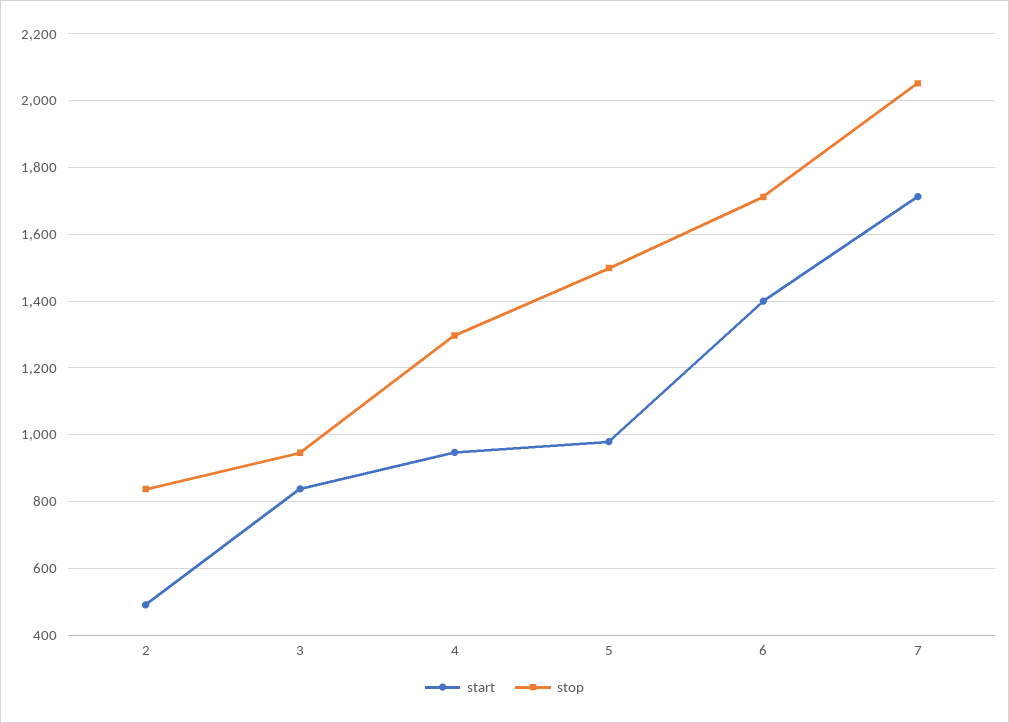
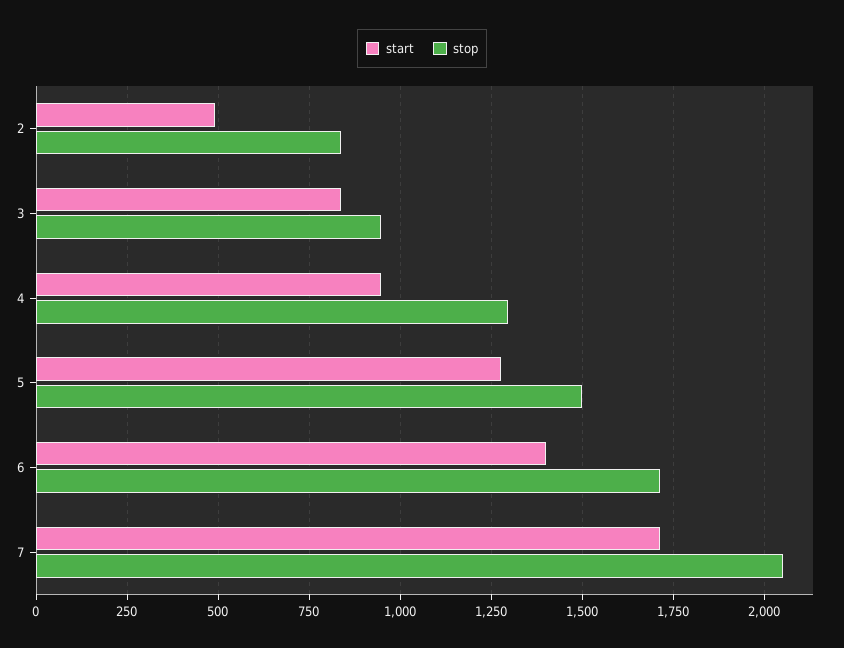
start, 5: 980 -> 1275

